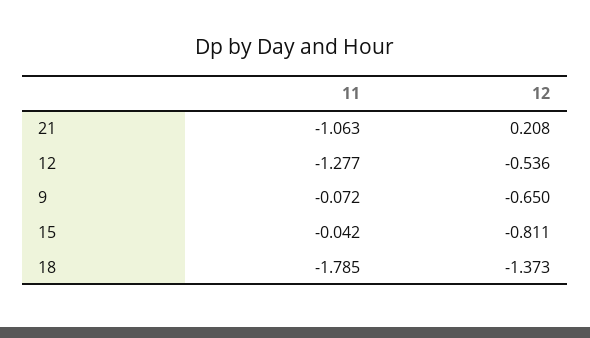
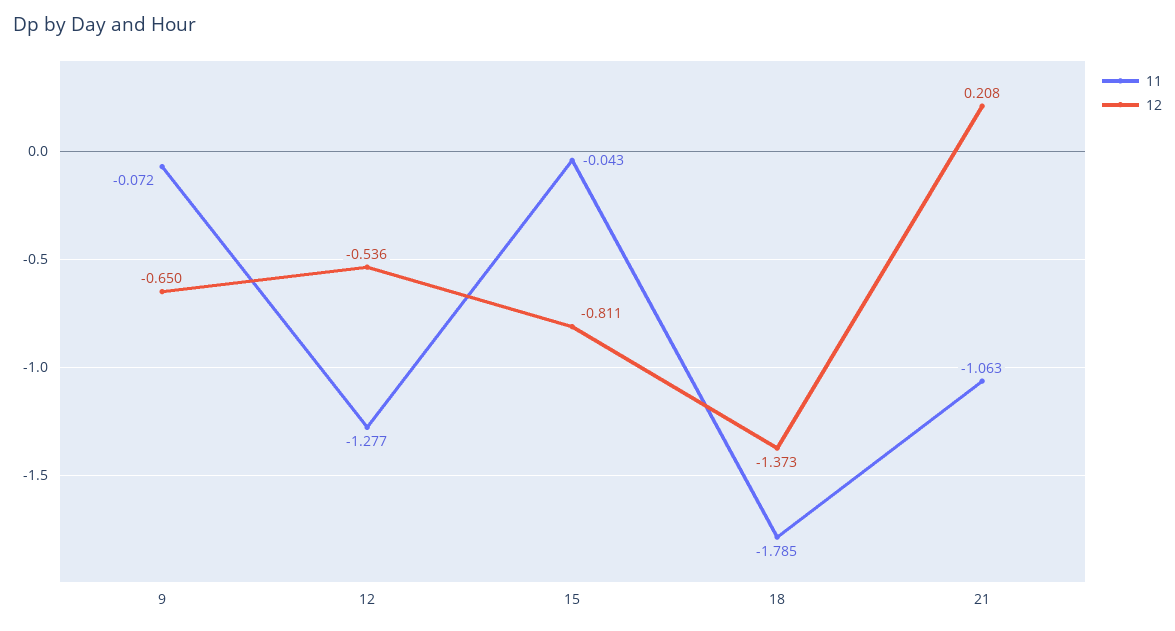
11, 15: -0.042 -> -0.043

